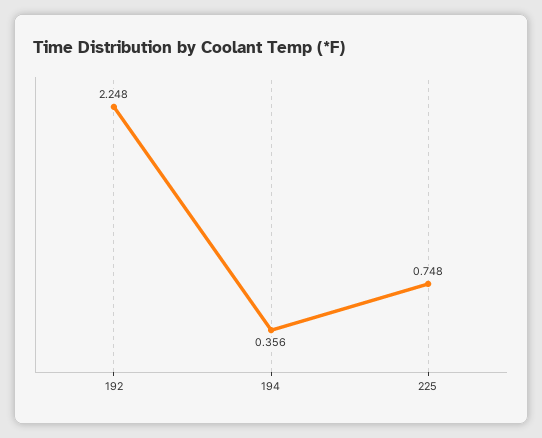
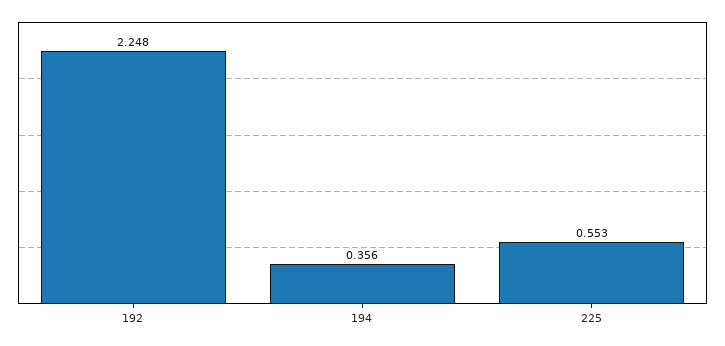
225: 0.748 -> 0.553

